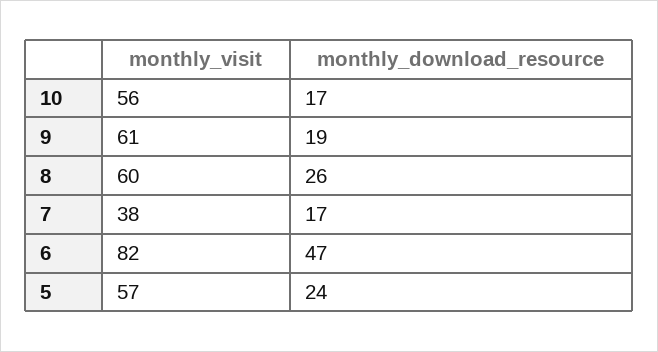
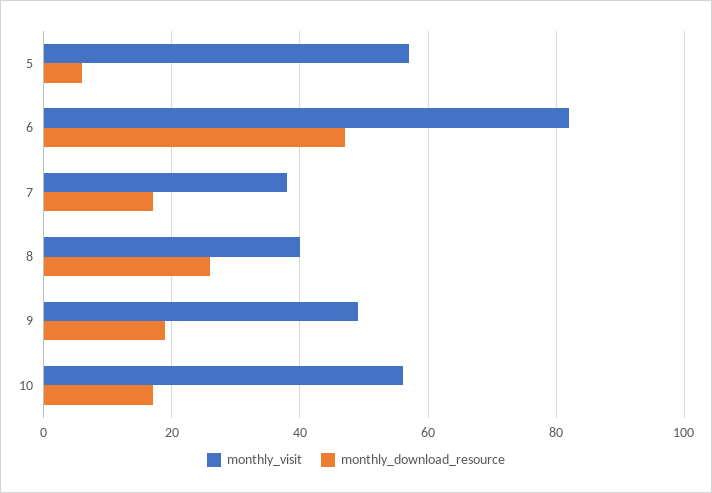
monthly_visit, 9: 61 -> 50
monthly_visit, 8: 60 -> 40
monthly_download_resource, 5: 24 -> 5

